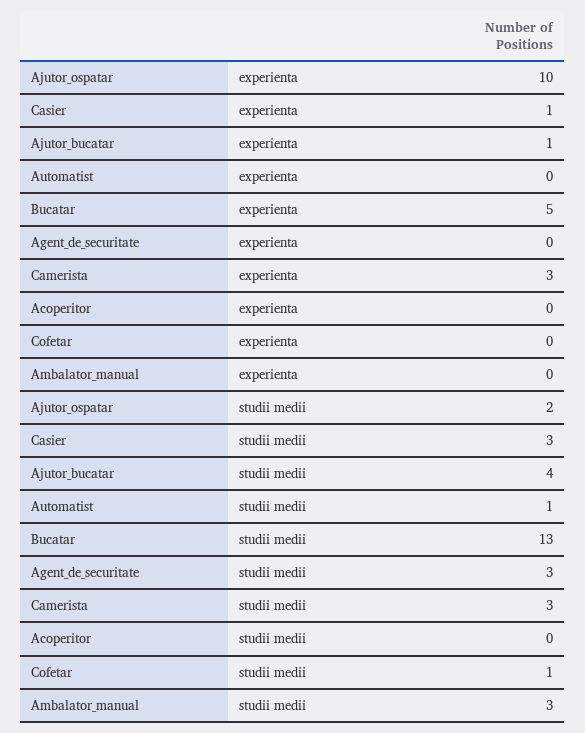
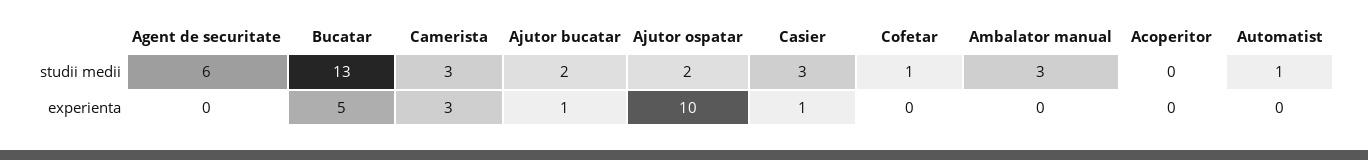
Ajutor_bucatar, studii medii: 4 -> 2
Agent_de_securitate, studii medii: 3 -> 6

